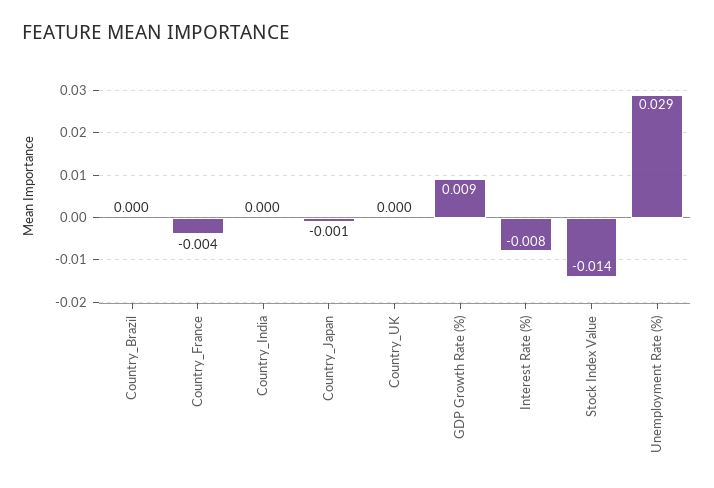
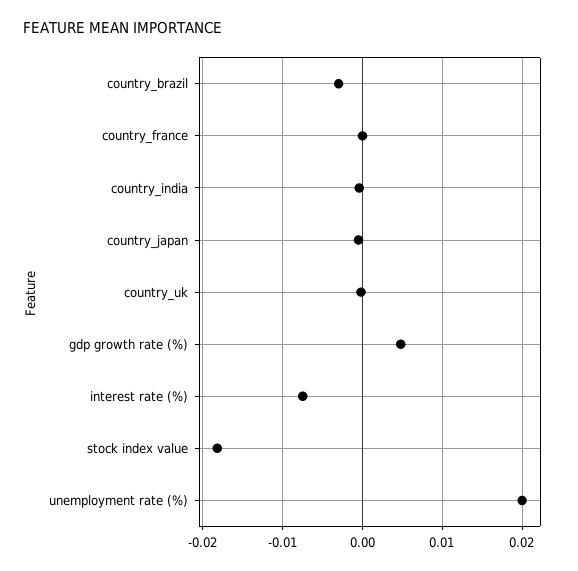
Country_Brazil: 0 -> -0.003
Country_France: -0.004 -> 0
GDP Growth Rate (%): 0.009 -> 0.005
Stock Index Value: -0.014 -> -0.018
Unemployment Rate (%): 0.029 -> 0.02

